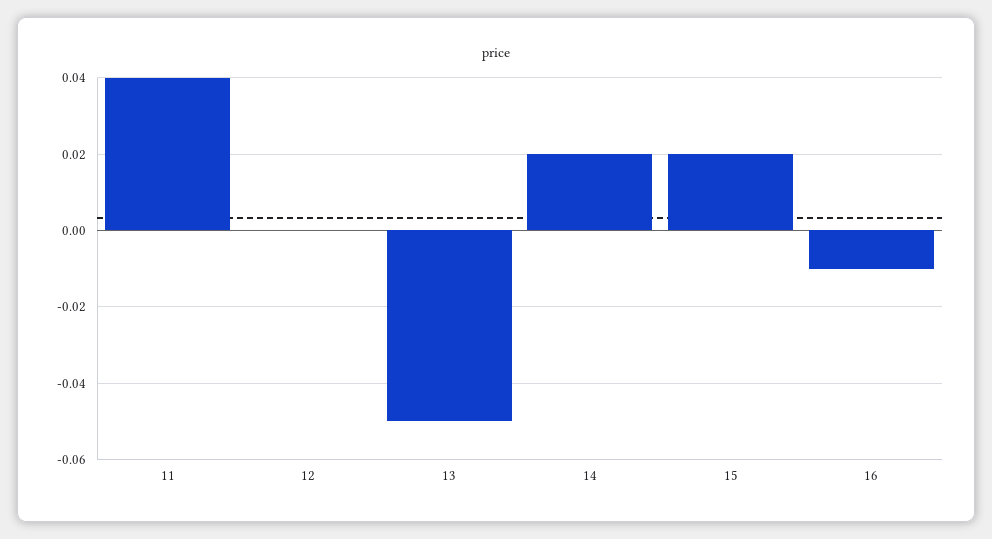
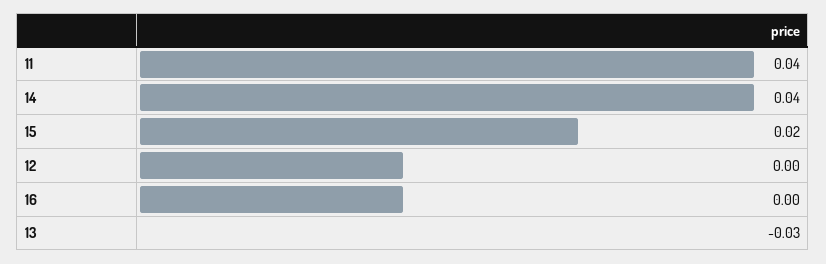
13: -0.05 -> -0.03
14: 0.02 -> 0.04
16: -0.01 -> 0

